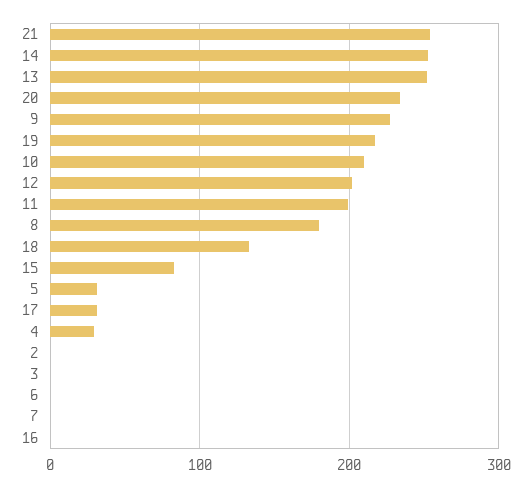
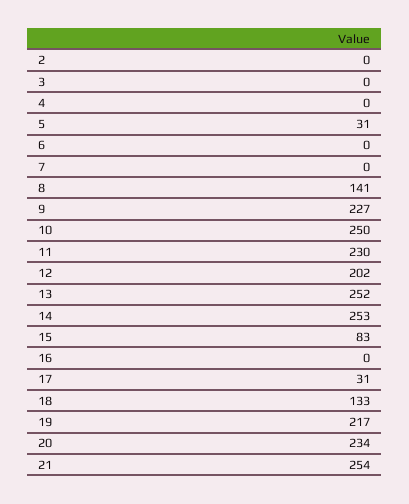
10: 210 -> 250
11: 200 -> 230
8: 180 -> 141
4: 30 -> 0

